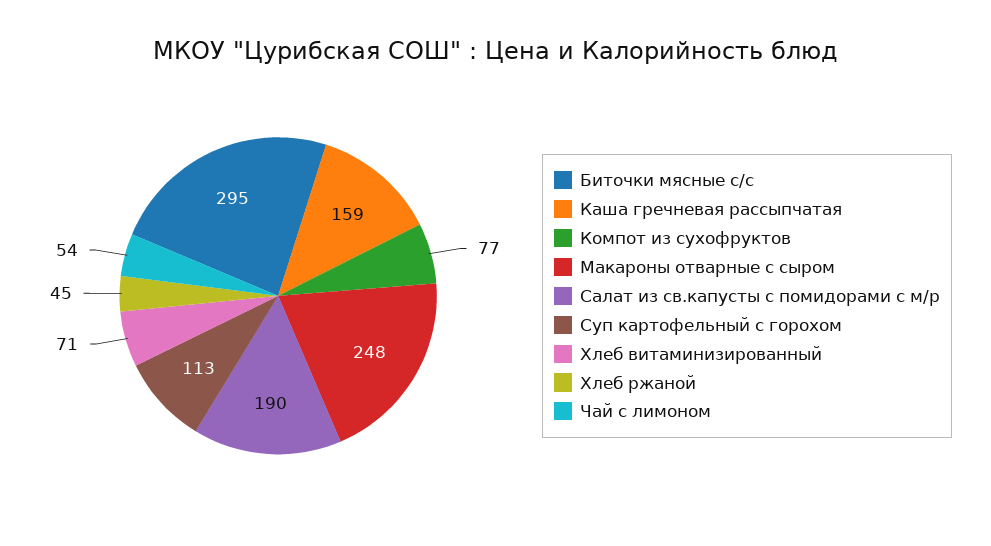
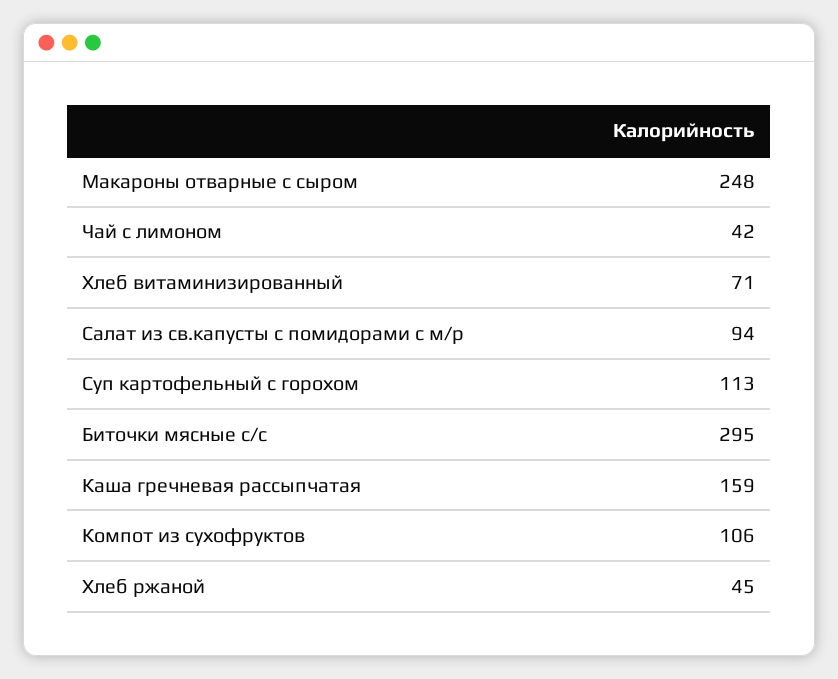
Компот из сухофруктов: 77 -> 106
Салат из св.капусты с помидорами с м/р: 190 -> 94
Чай с лимоном: 54 -> 42

